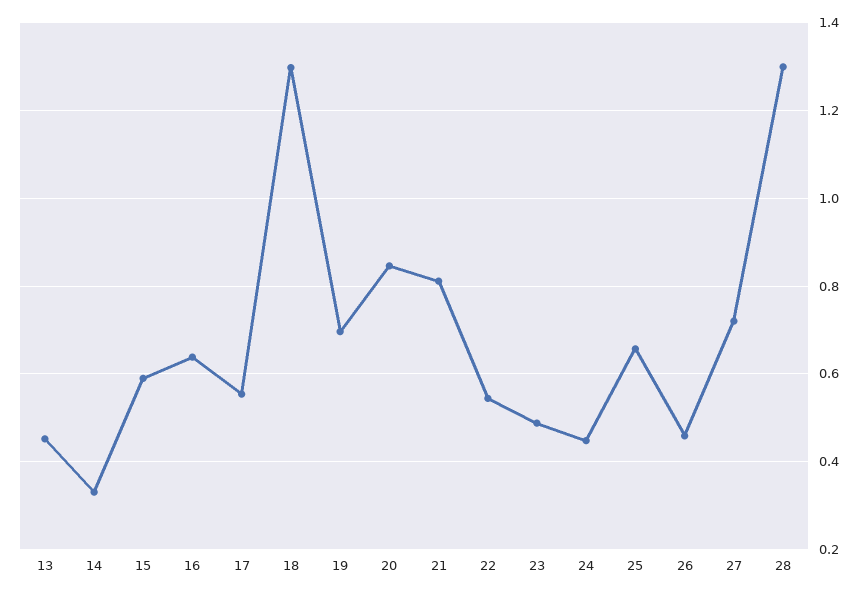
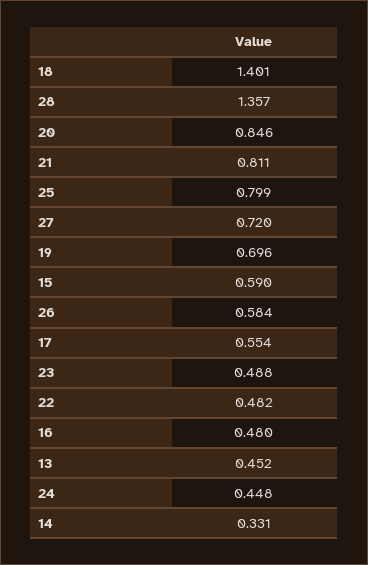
16: 0.64 -> 0.48
18: 1.3 -> 1.401
22: 0.54 -> 0.482
25: 0.66 -> 0.799
26: 0.46 -> 0.584
28: 1.3 -> 1.357

